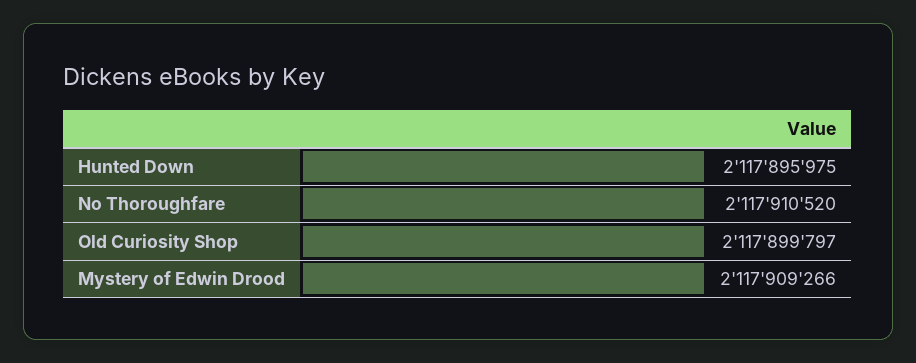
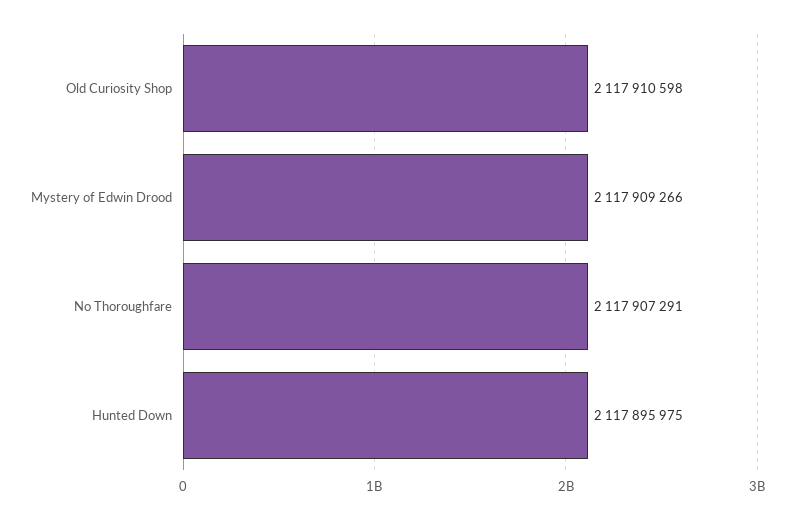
No Thoroughfare: 2117910520 -> 2117907291
Old Curiosity Shop: 2117899797 -> 2117910598

